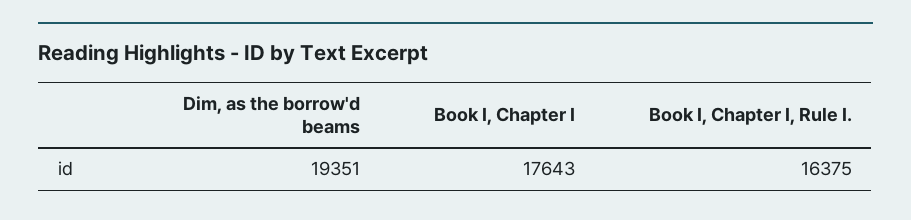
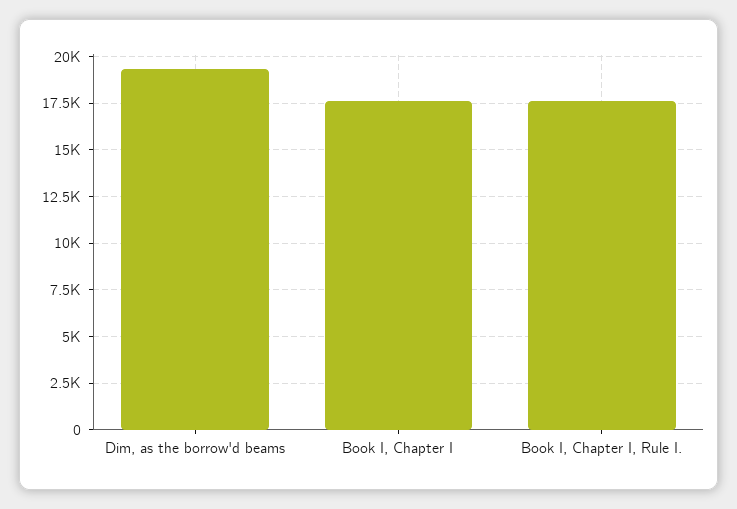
Book I, Chapter I, Rule I.: 16375 -> 17500

